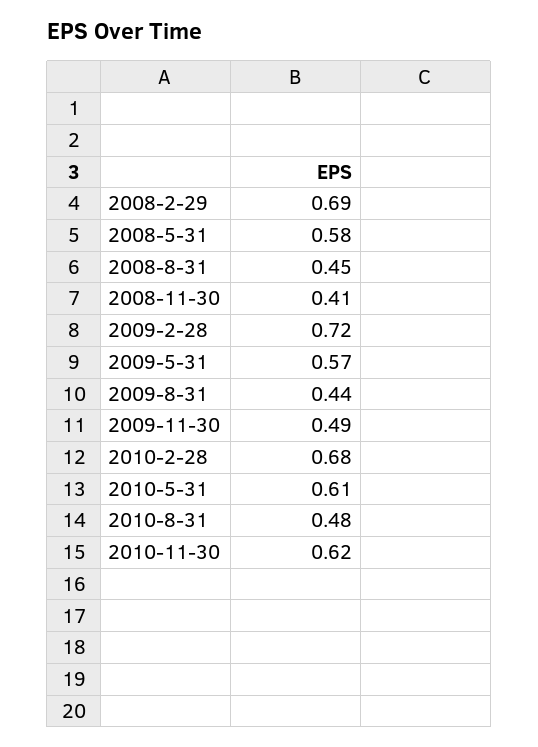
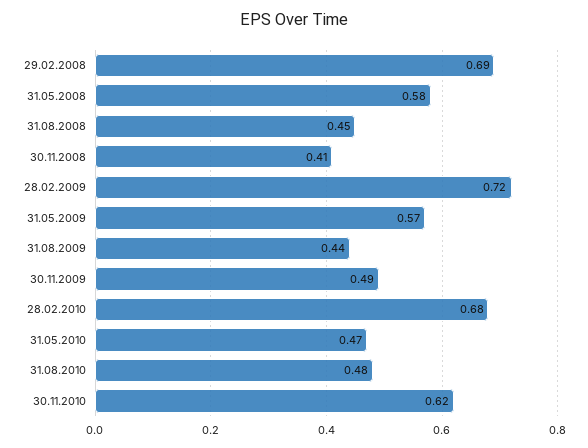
2010-5-31: 0.61 -> 0.47

